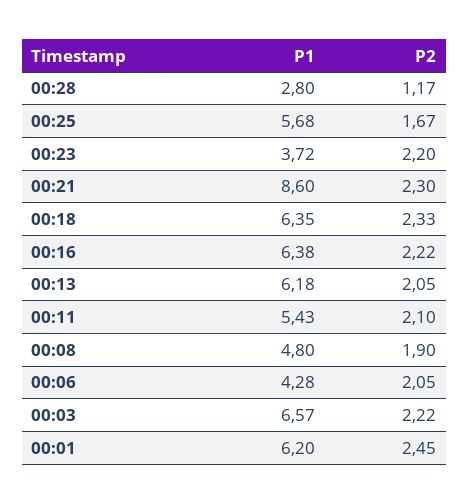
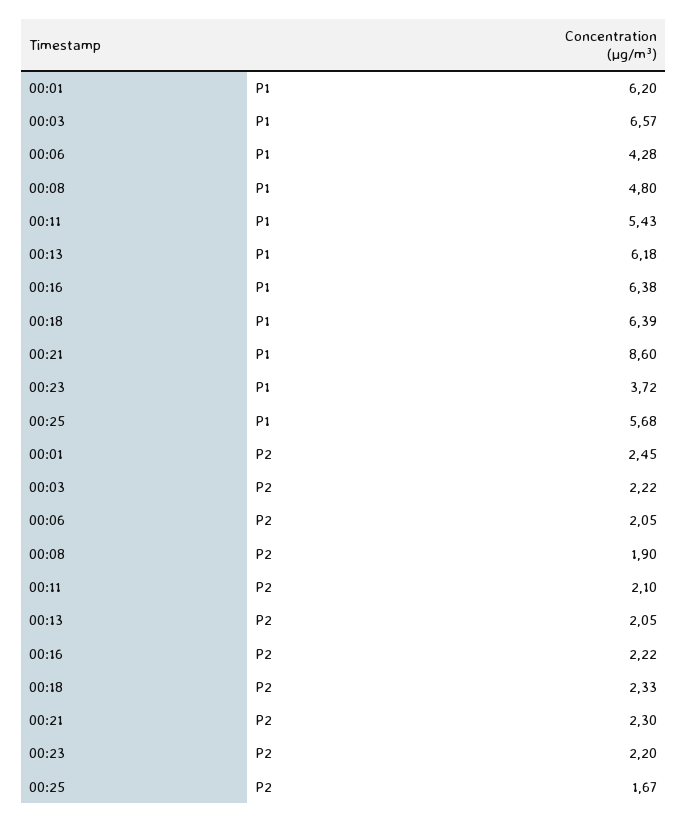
P1, 00:28: 2.8 -> none
P2, 00:28: 1.17 -> none
P1, 00:18: 6.35 -> 6.39

